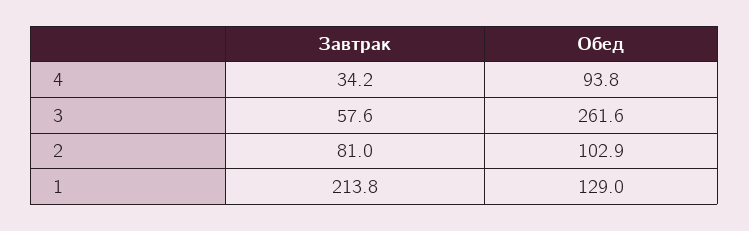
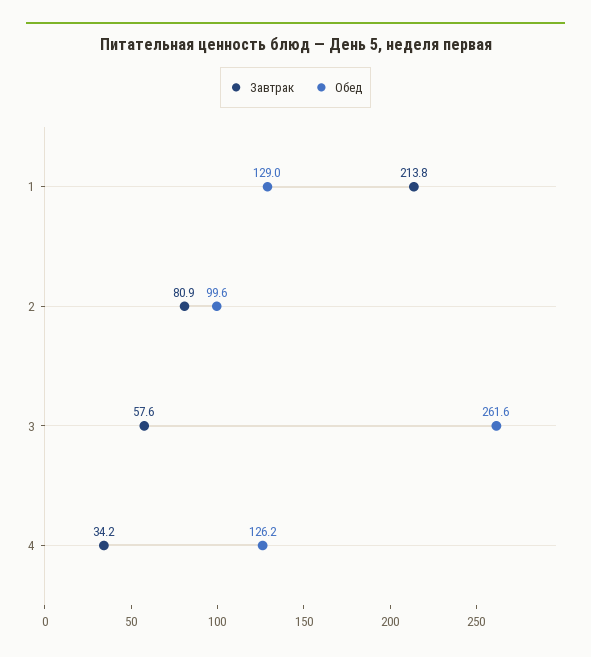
Обед, 4: 93.8 -> 126.2
Завтрак, 2: 81 -> 80.9
Обед, 2: 102.9 -> 99.6

